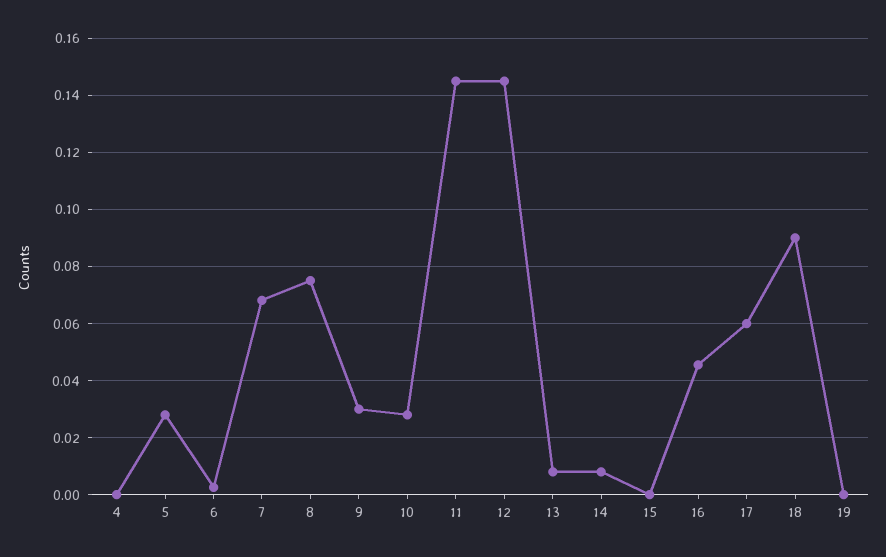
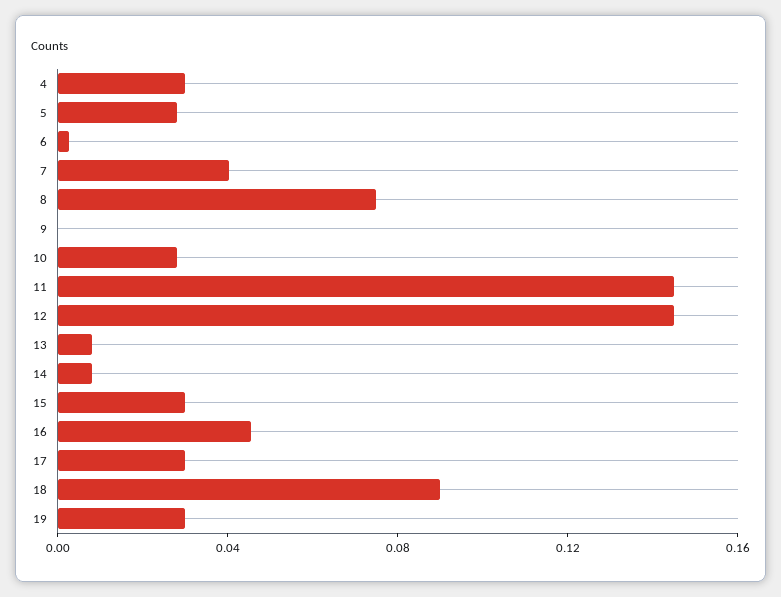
4: 0 -> 0.03
7: 0.0675 -> 0.04
9: 0.03 -> 0
15: 0 -> 0.03
17: 0.06 -> 0.03
19: 0 -> 0.03

